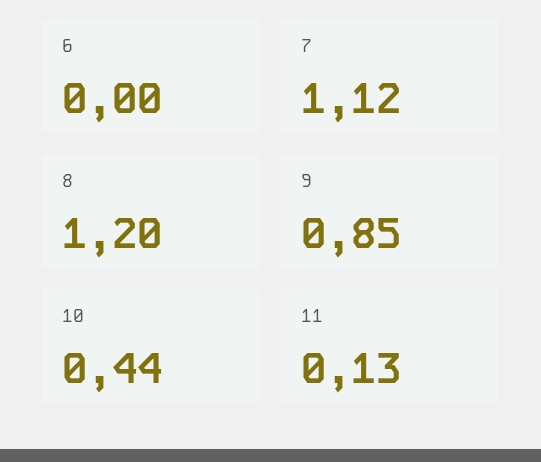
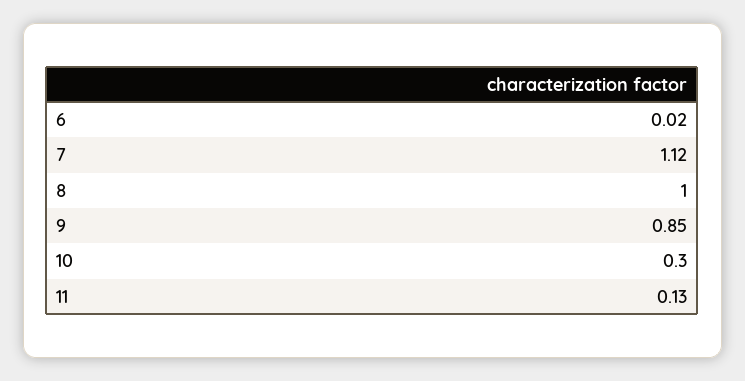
6: 0 -> 0.02
8: 1.2 -> 1
10: 0.44 -> 0.3

